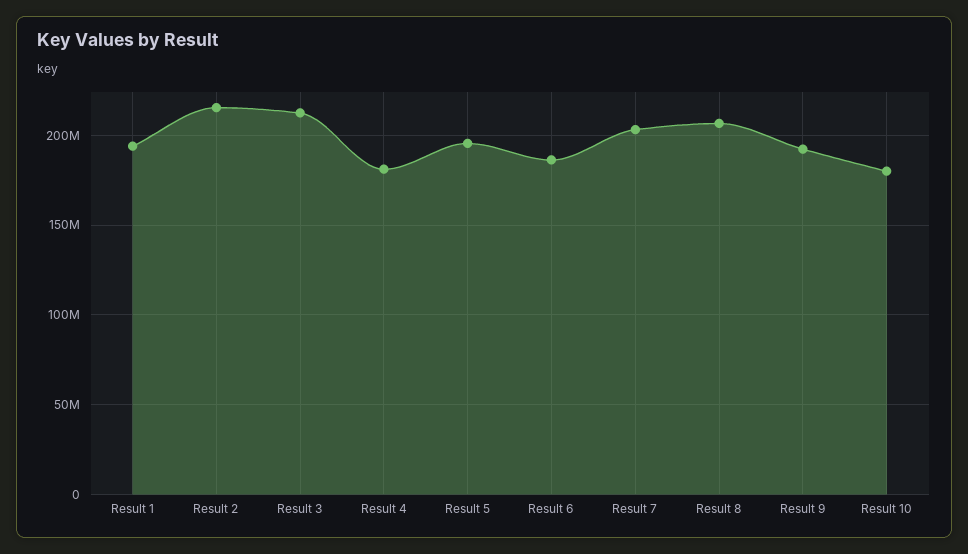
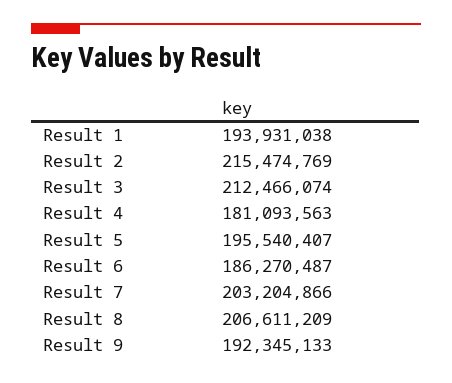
Result 10: 180000000 -> none

